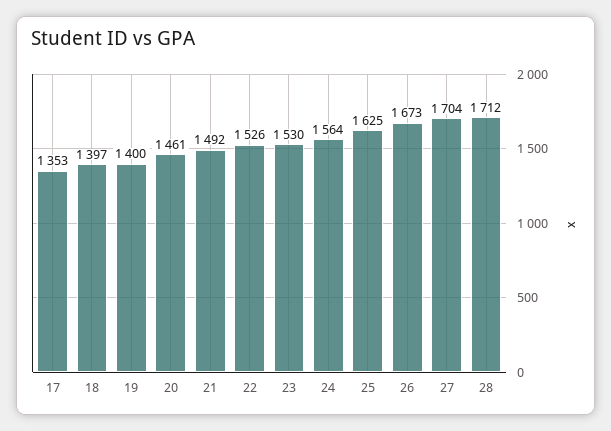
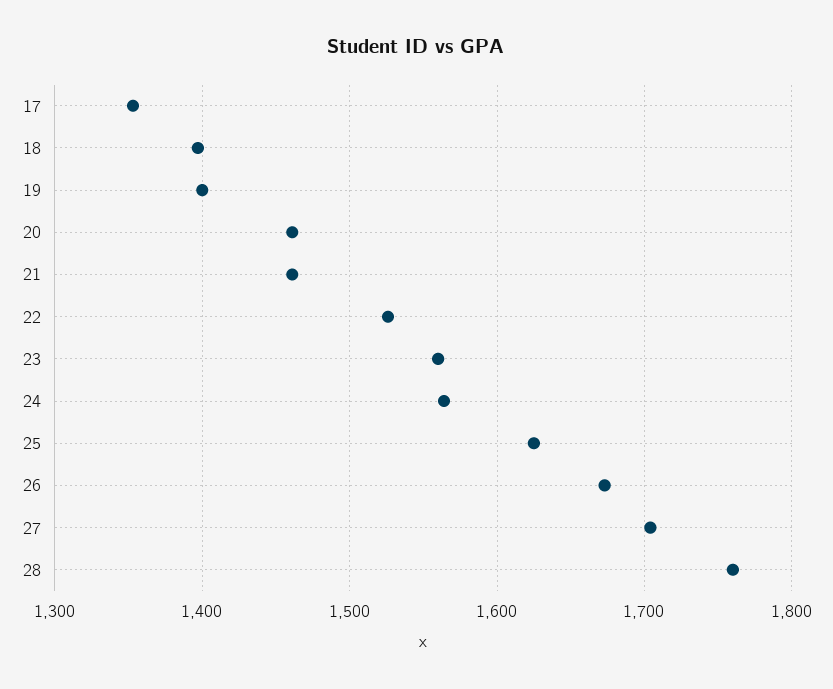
21: 1492 -> 1460
23: 1530 -> 1560
28: 1712 -> 1760

